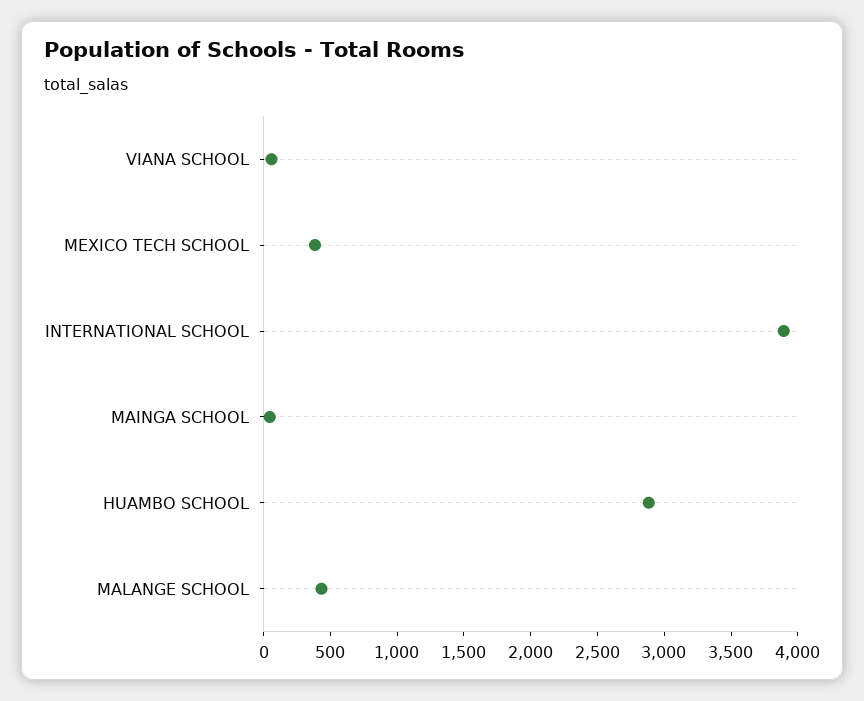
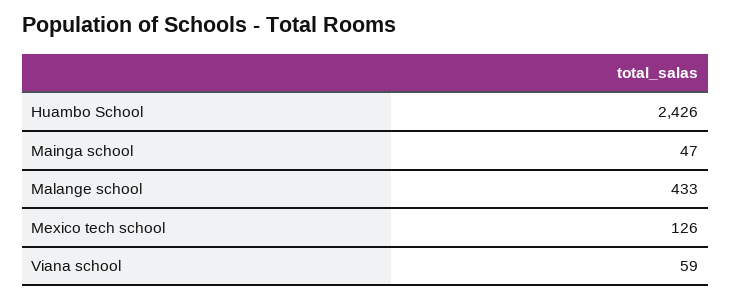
MEXICO TECH SCHOOL: 400 -> 126
INTERNATIONAL SCHOOL: 3900 -> none
HUAMBO SCHOOL: 2900 -> 2426

